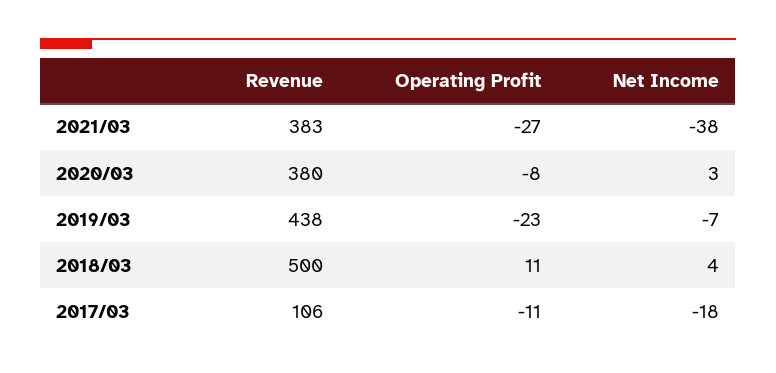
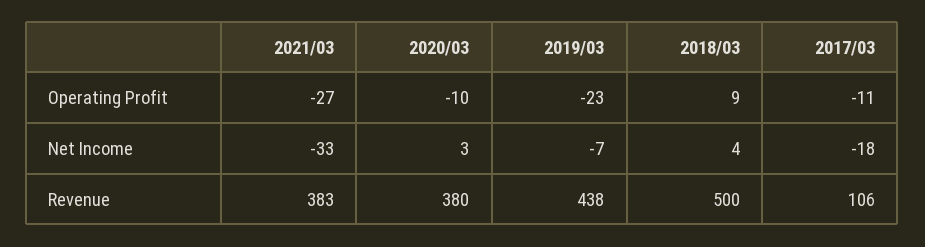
Net Income, 2021/03: -38 -> -33
Operating Profit, 2020/03: -8 -> -10
Operating Profit, 2018/03: 11 -> 9

